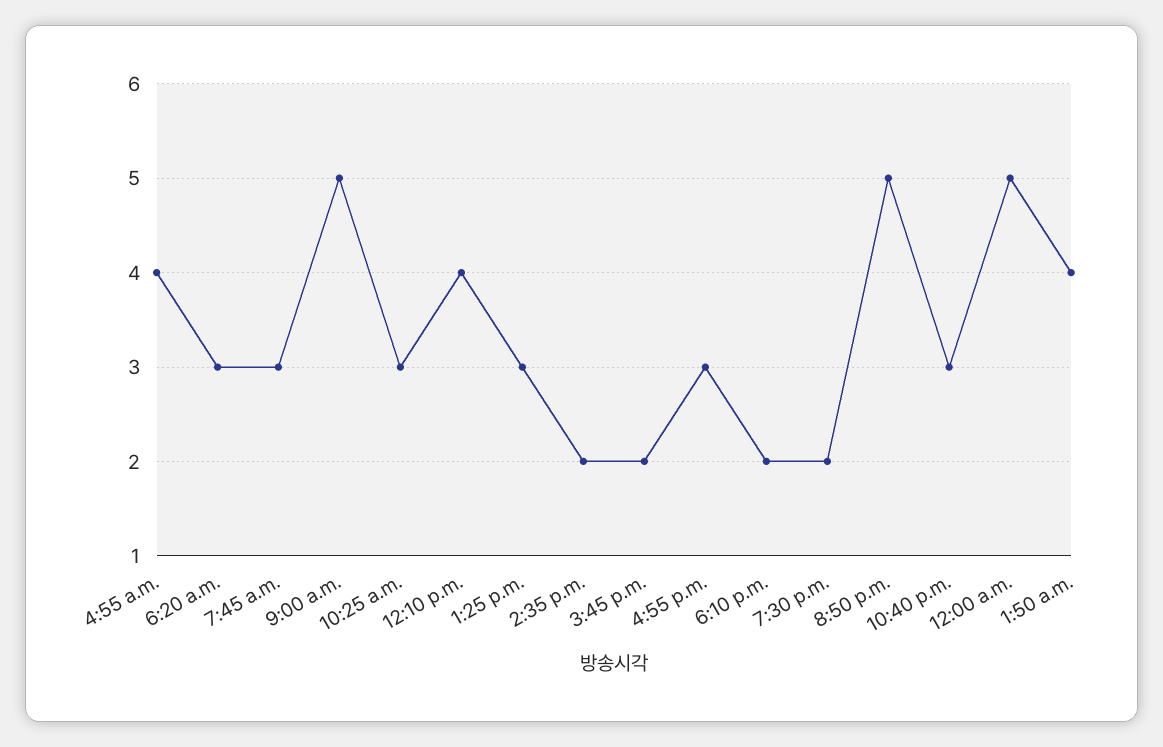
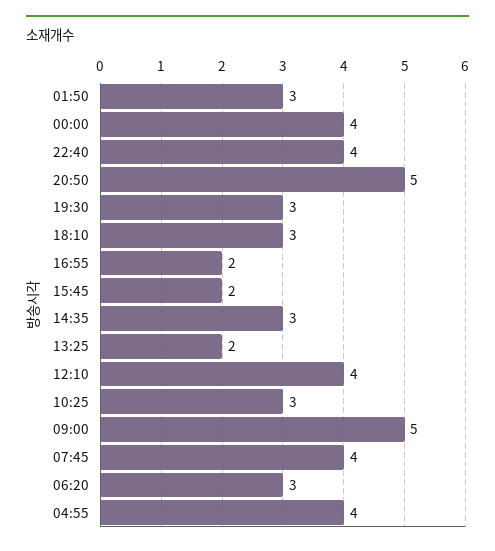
7:45 a.m.: 3 -> 4
1:25 p.m.: 3 -> 2
2:35 p.m.: 2 -> 3
4:55 p.m.: 3 -> 2
6:10 p.m.: 2 -> 3
7:30 p.m.: 2 -> 3
10:40 p.m.: 3 -> 4
12:00 a.m.: 5 -> 4
1:50 a.m.: 4 -> 3

